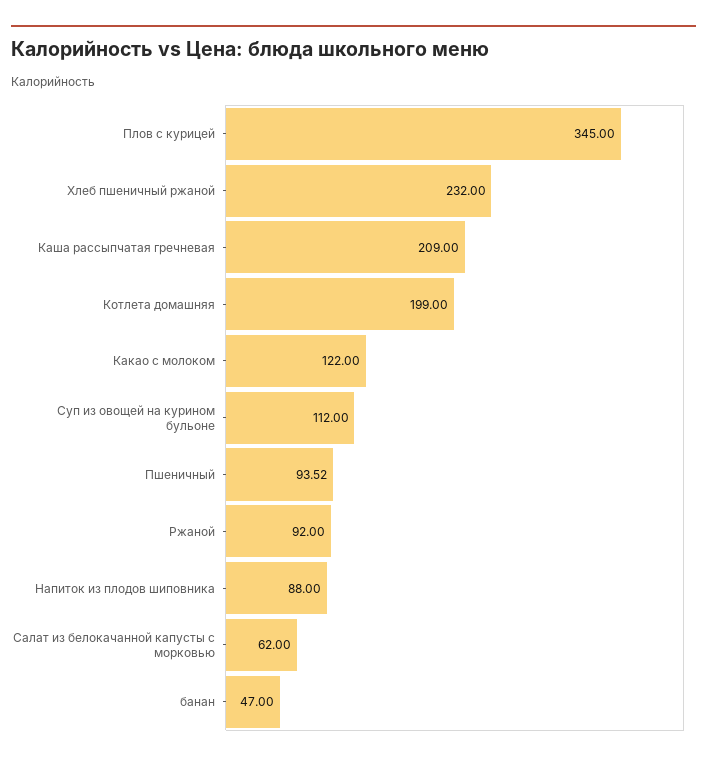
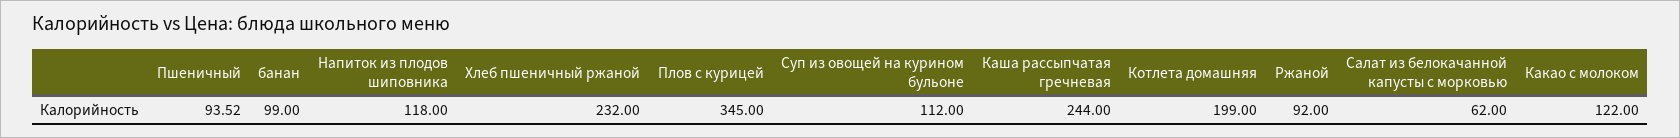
Каша рассыпчатая гречневая: 209 -> 244
Напиток из плодов шиповника: 88 -> 118
банан: 47 -> 99

